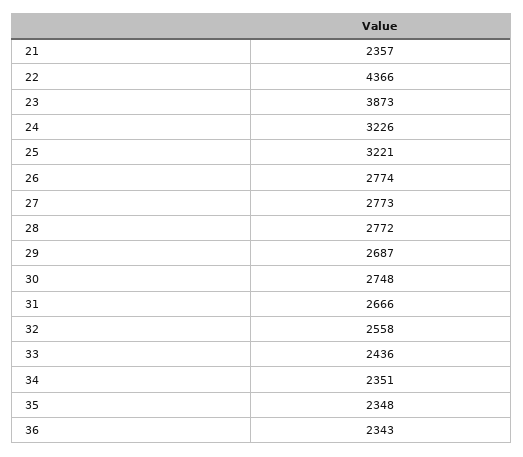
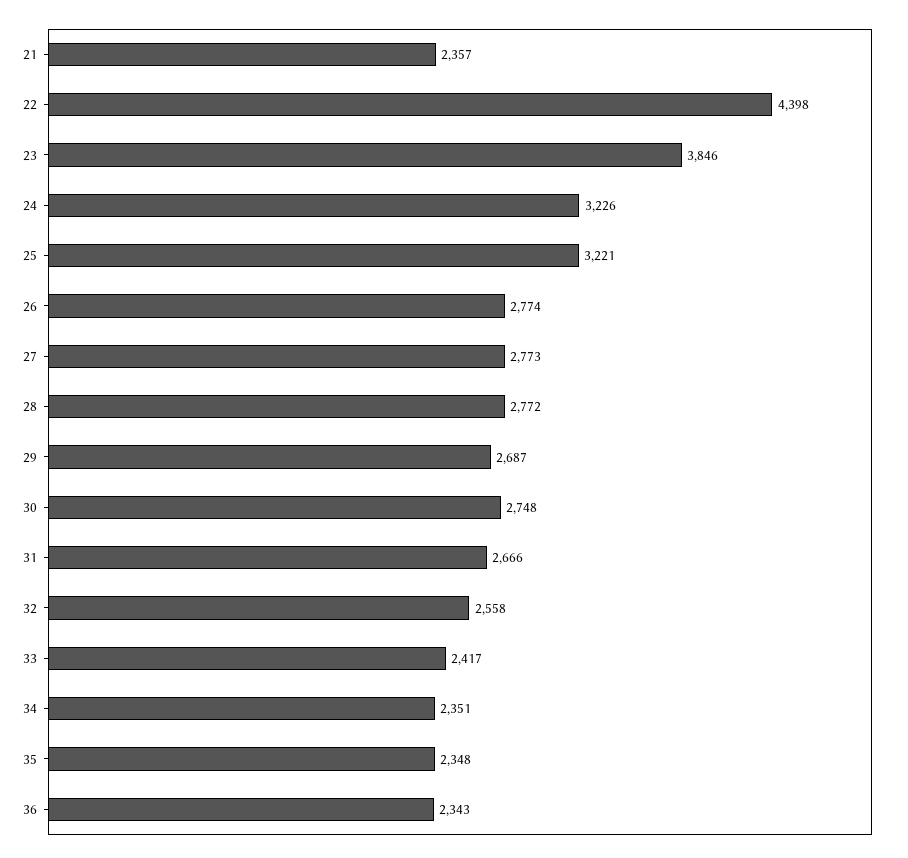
22: 4366 -> 4398
23: 3873 -> 3846
33: 2436 -> 2417

